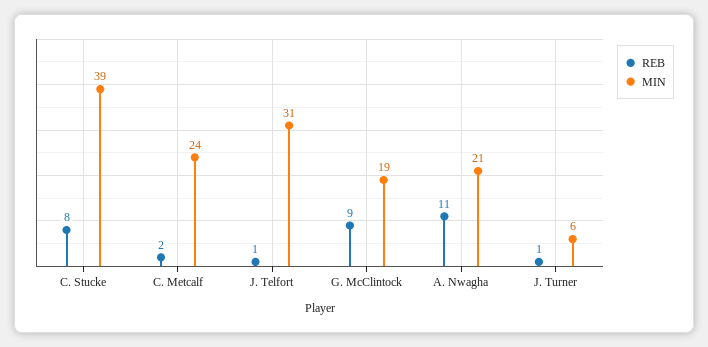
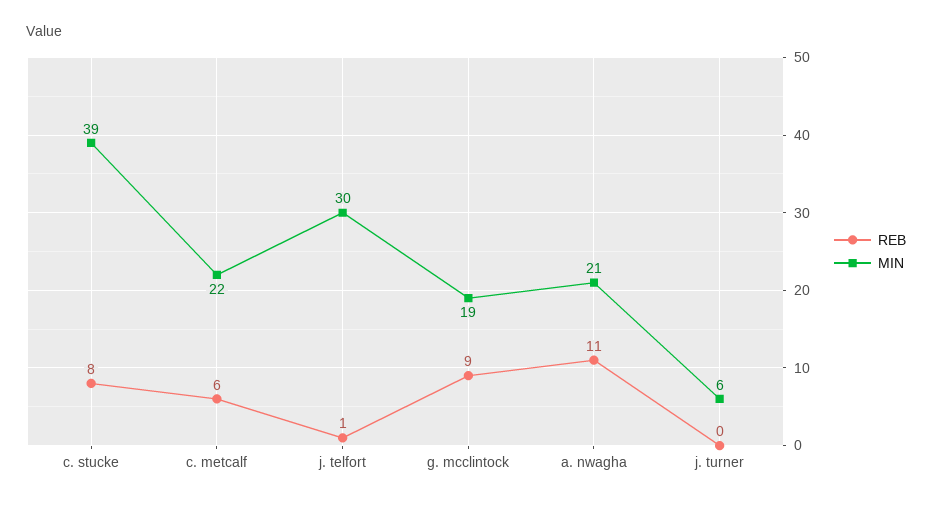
REB, C. Metcalf: 2 -> 6
MIN, C. Metcalf: 24 -> 22
MIN, J. Telfort: 31 -> 30
REB, J. Turner: 1 -> 0

